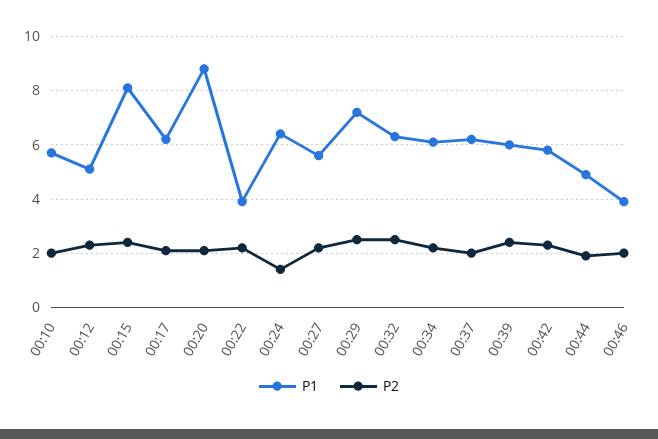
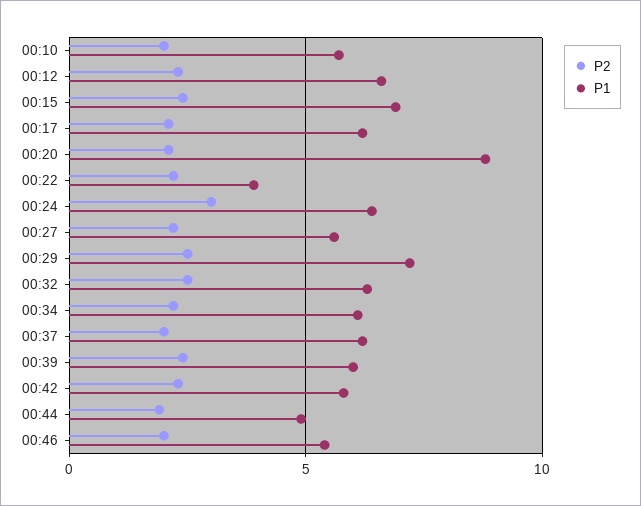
P1, 00:12: 5 -> 6.5
P1, 00:15: 8 -> 7
P2, 00:24: 1.5 -> 3
P1, 00:46: 4 -> 5.5

